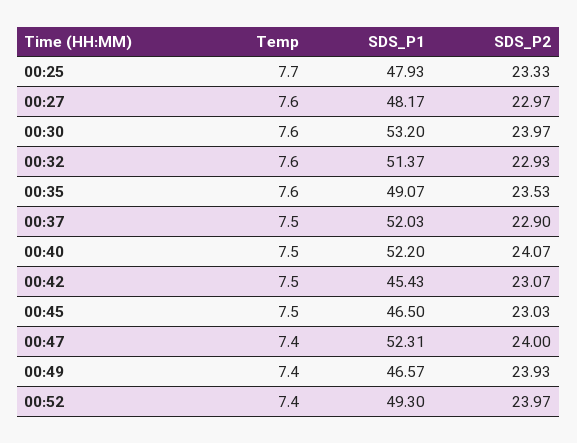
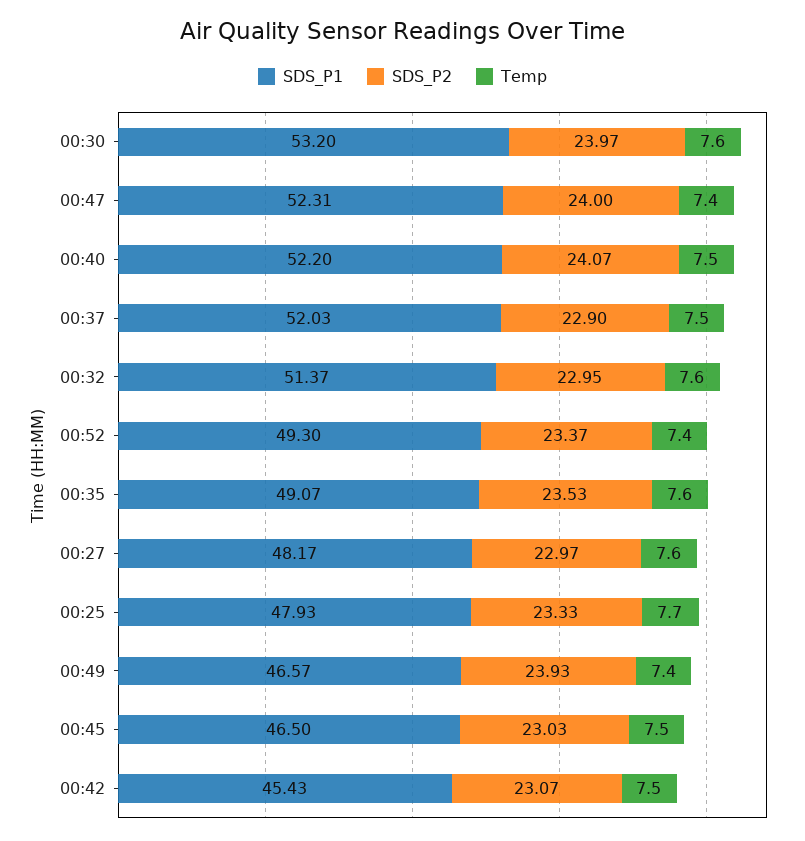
SDS_P2, 00:32: 22.93 -> 22.95
SDS_P2, 00:52: 23.97 -> 23.37

